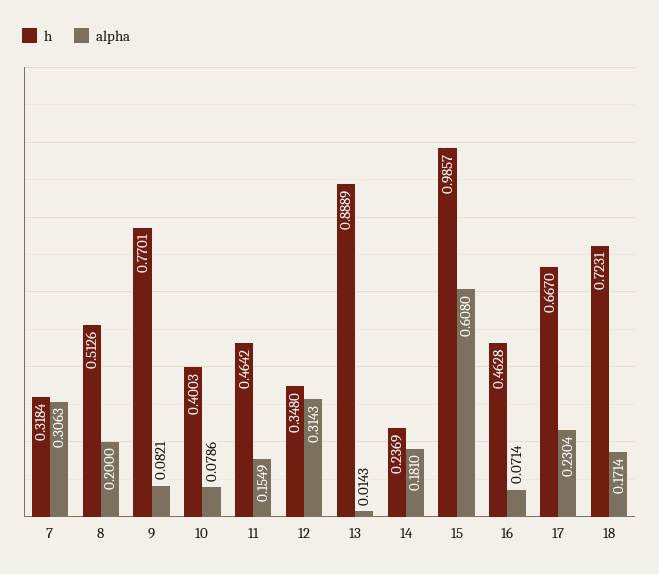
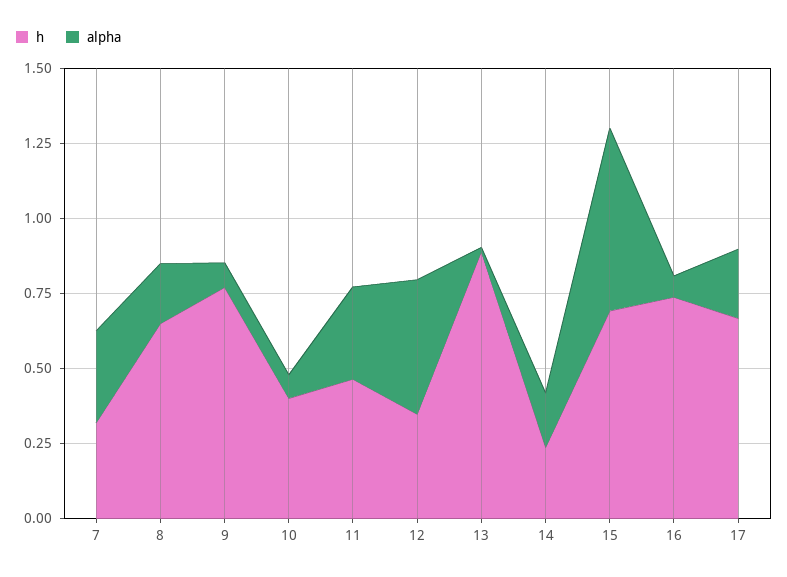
h, 8: 0.5126 -> 0.65
alpha, 11: 0.1549 -> 0.3
alpha, 12: 0.3143 -> 0.45
h, 15: 0.9857 -> 0.7
h, 16: 0.4628 -> 0.75
h, 18: 0.7231 -> none
alpha, 18: 0.1714 -> none

